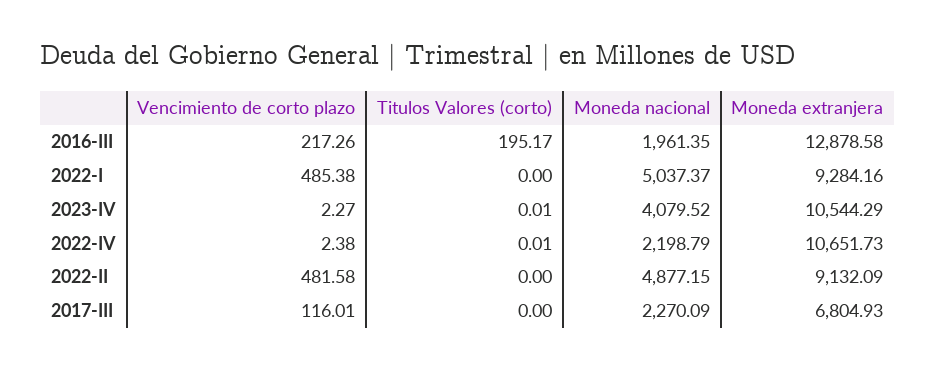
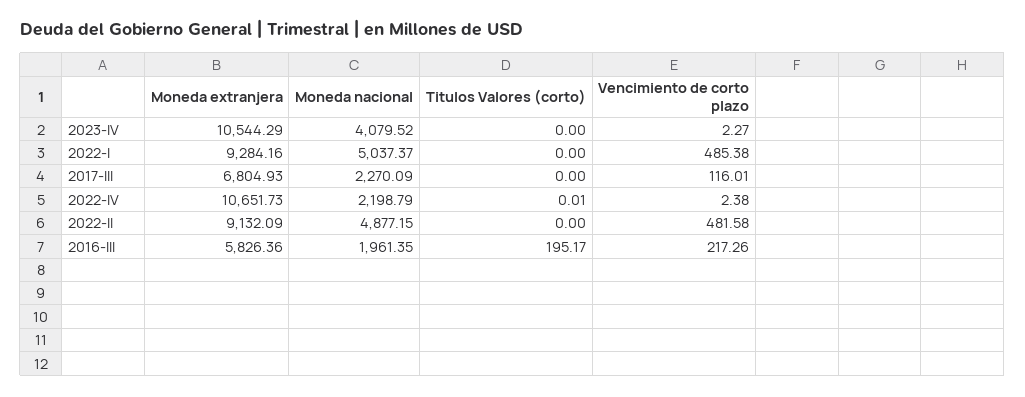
Moneda extranjera, 2016-III: 12878.58 -> 5826.36
Titulos Valores (corto), 2023-IV: 0.01 -> 0

